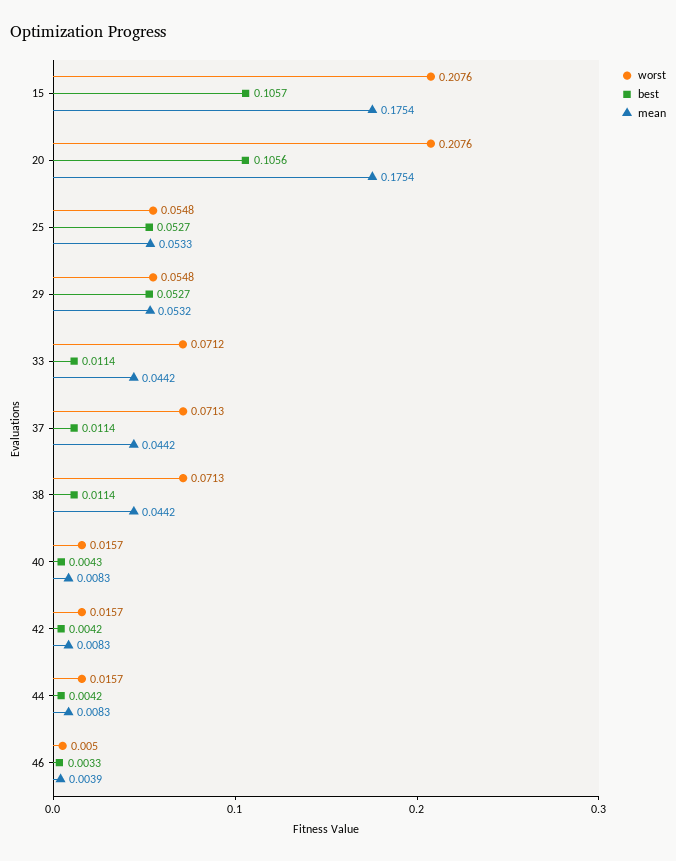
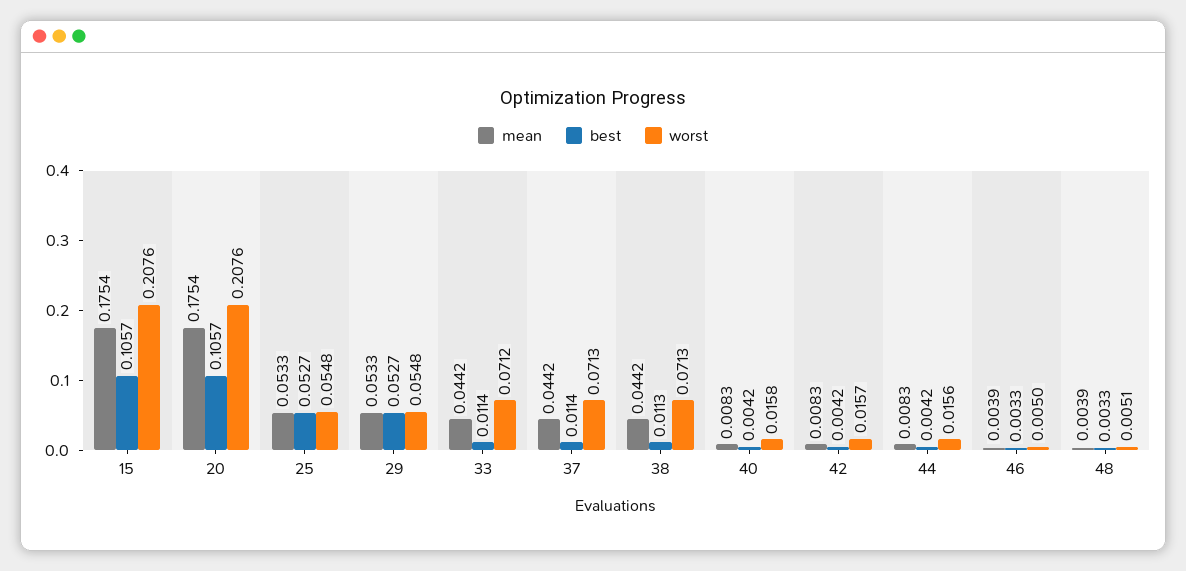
best, 20: 0.1056 -> 0.1057
mean, 29: 0.0532 -> 0.0533
best, 38: 0.0114 -> 0.0113
worst, 40: 0.0157 -> 0.0158
best, 40: 0.0043 -> 0.0042
worst, 44: 0.0157 -> 0.0156
mean, 48: none -> 0.0039
best, 48: none -> 0.0033
worst, 48: none -> 0.0051

